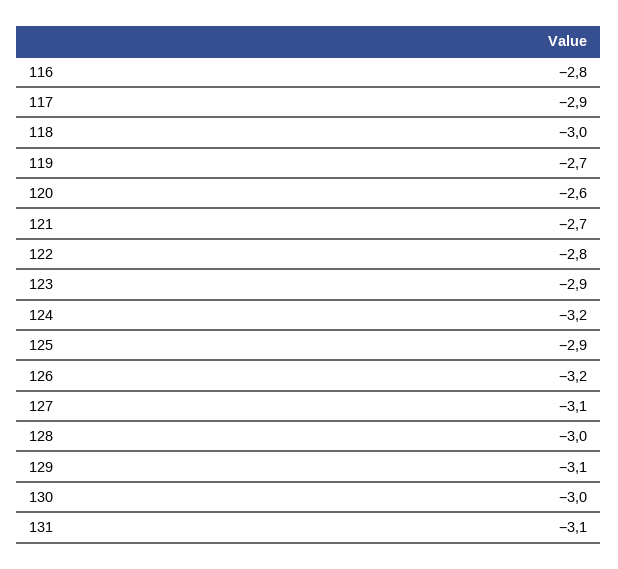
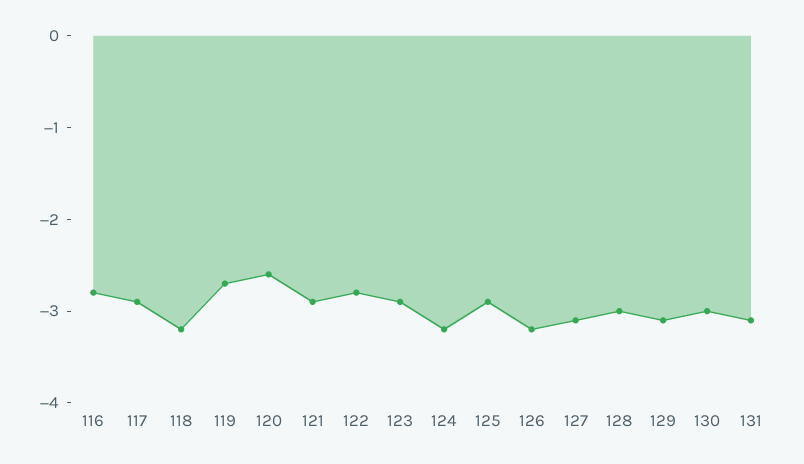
118: -3 -> -3.2
121: -2.7 -> -2.9

